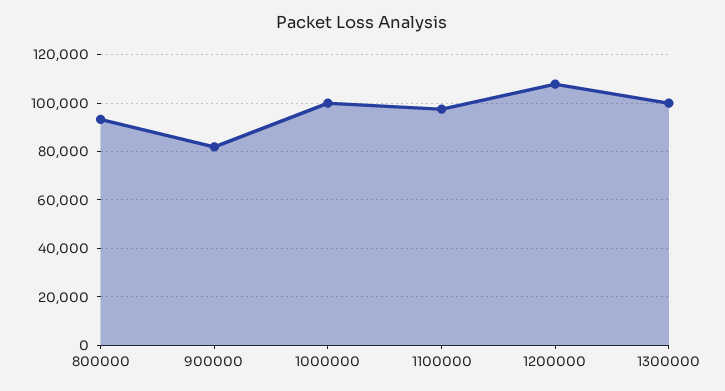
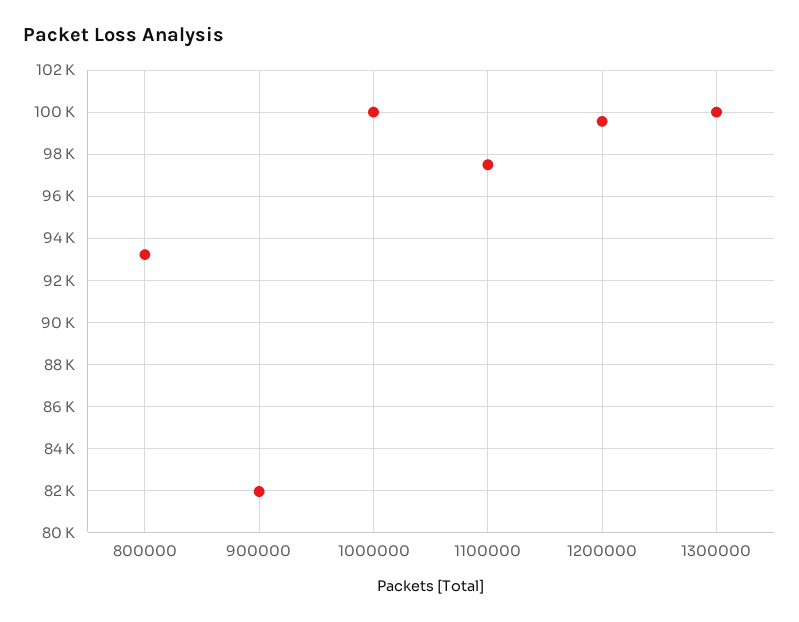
1200000: 107500 -> 99500

